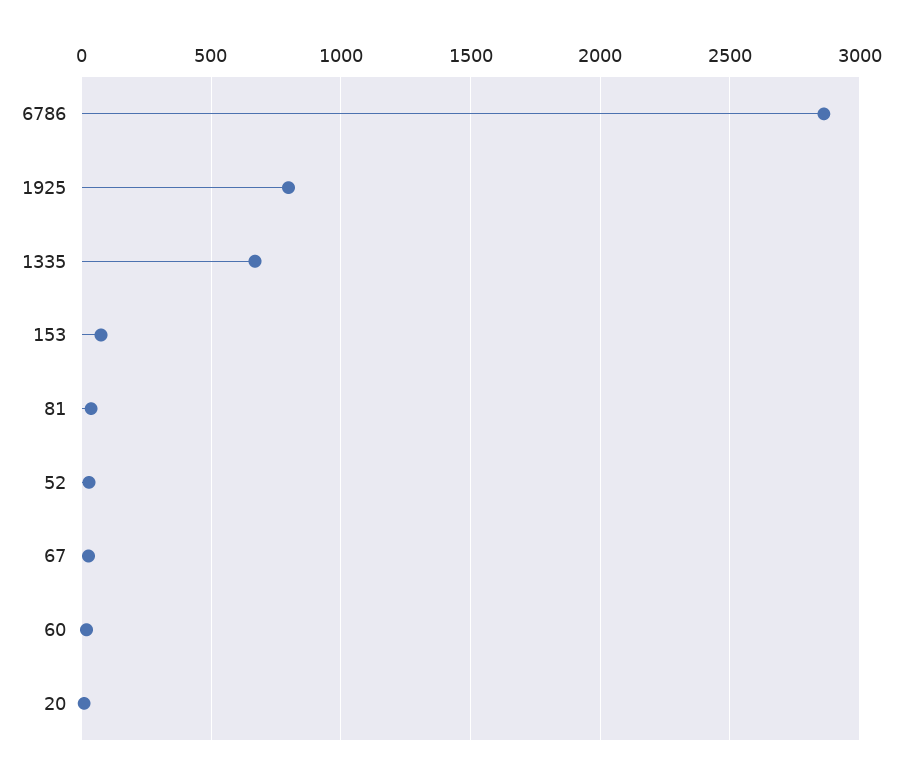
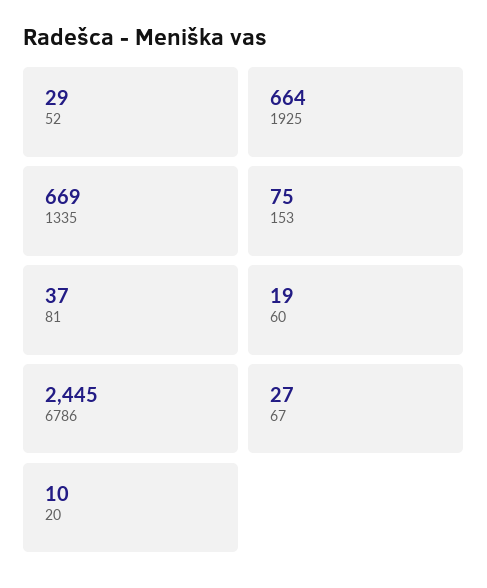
6786: 2850 -> 2445
1925: 800 -> 664

